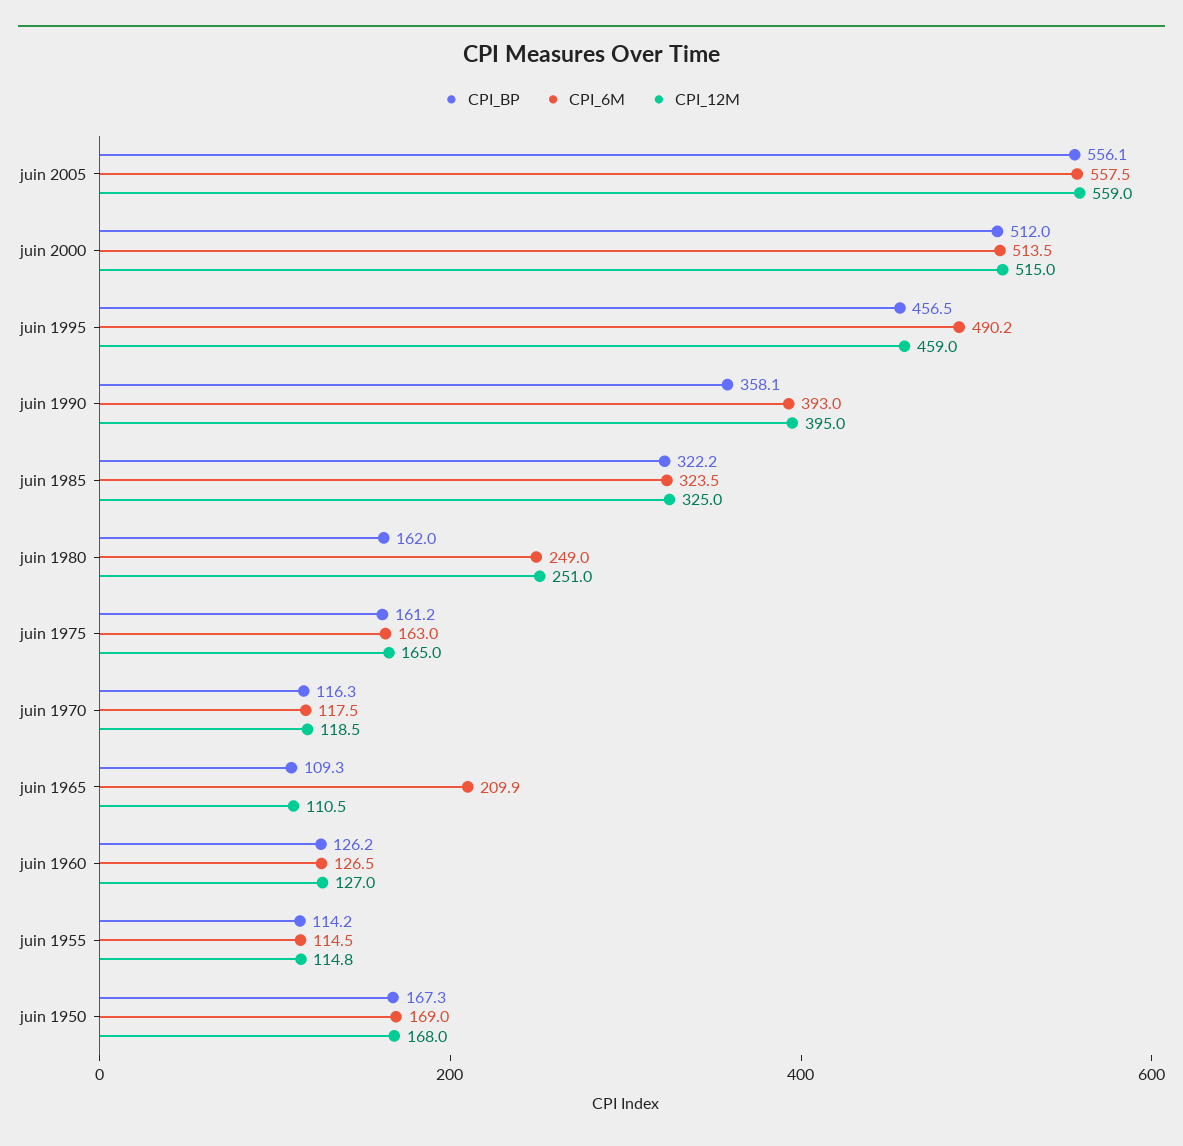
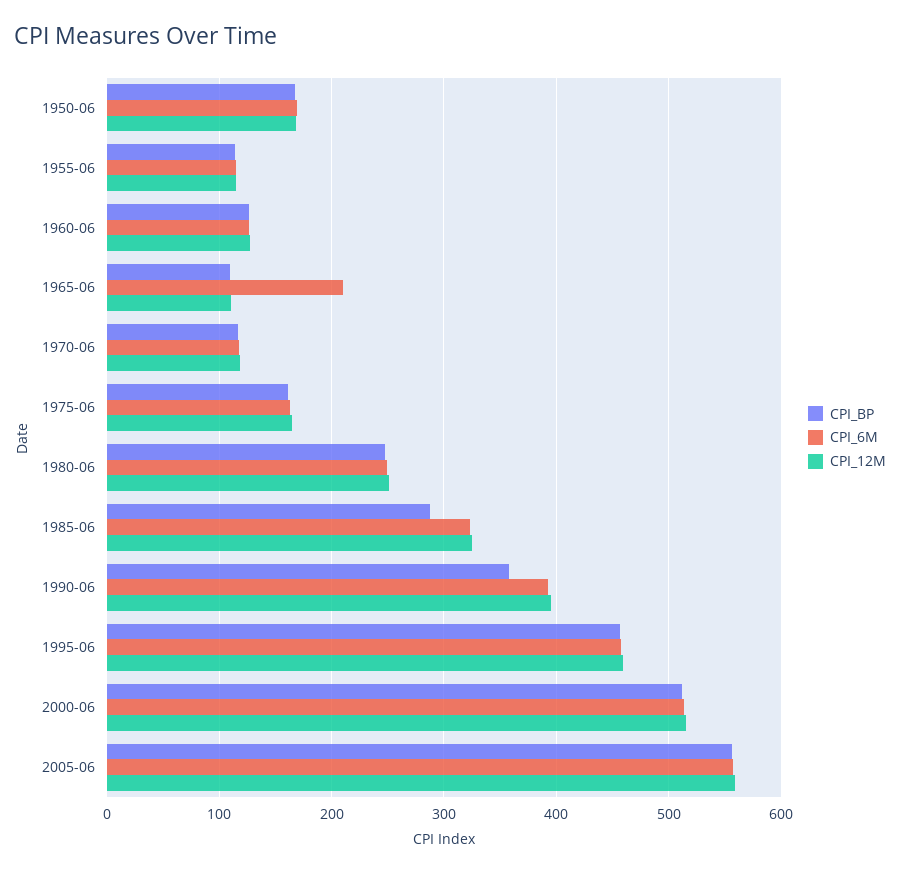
CPI_6M, juin 1995: 490.2 -> 460
CPI_BP, juin 1985: 322.2 -> 290
CPI_BP, juin 1980: 162 -> 250

